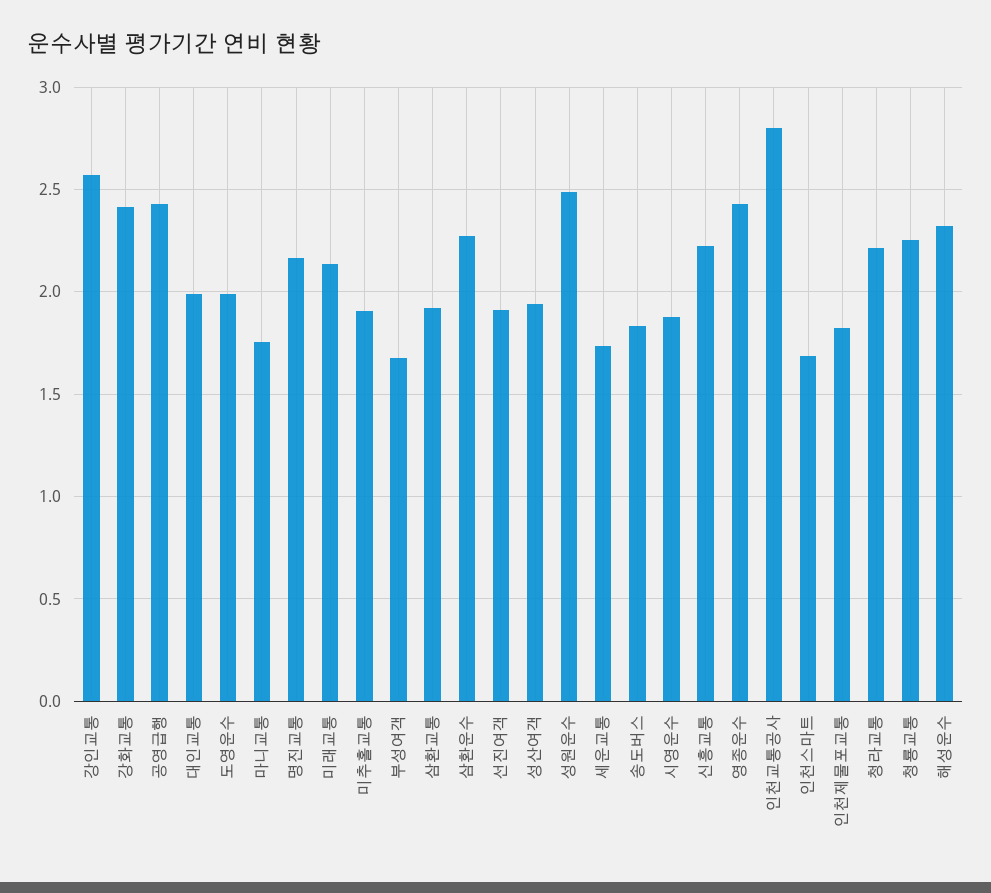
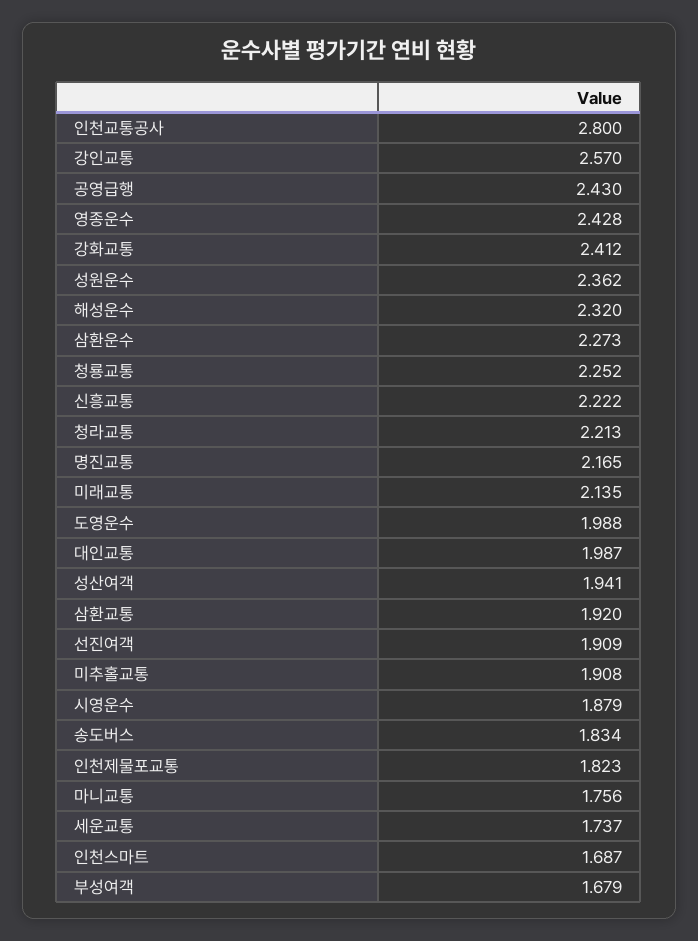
성원운수: 2.5 -> 2.362

